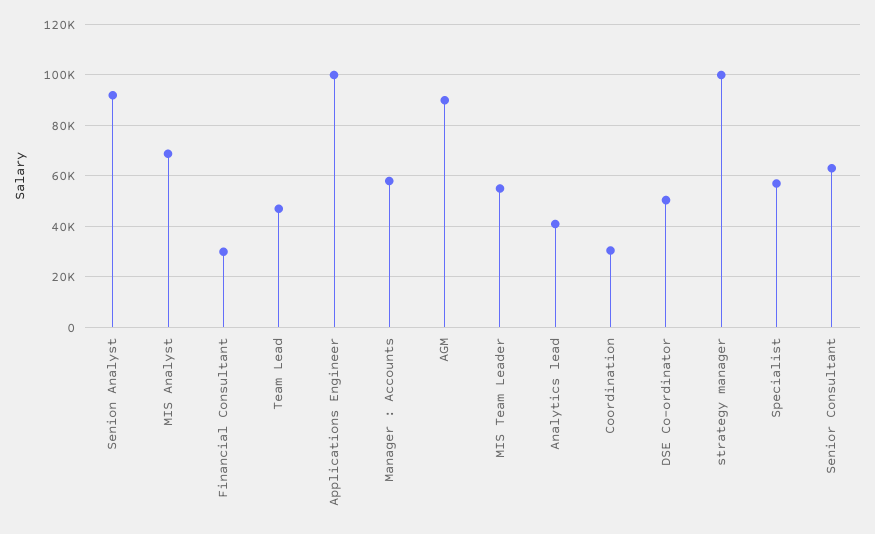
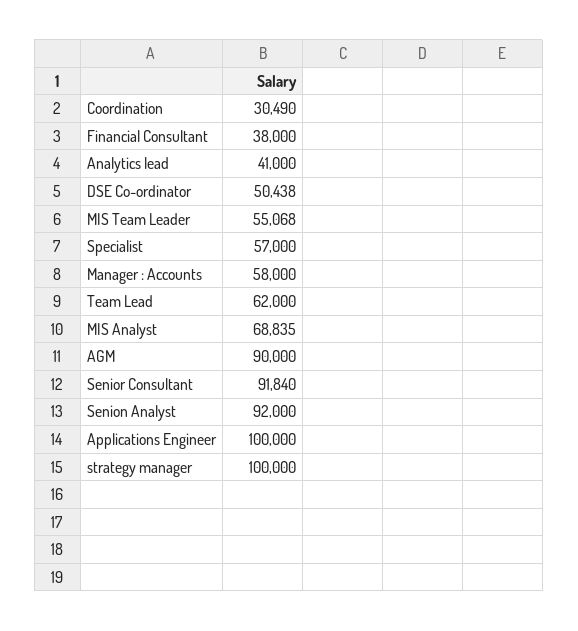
Financial Consultant: 30000 -> 38000
Team Lead: 47500 -> 62000
Senior Consultant: 62500 -> 91840

